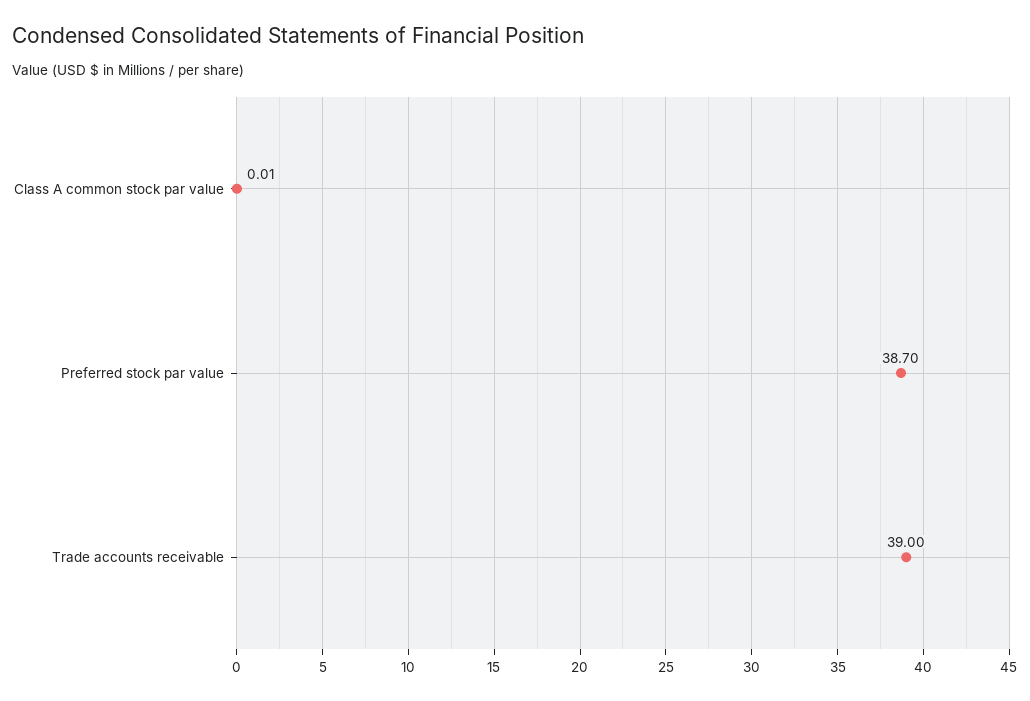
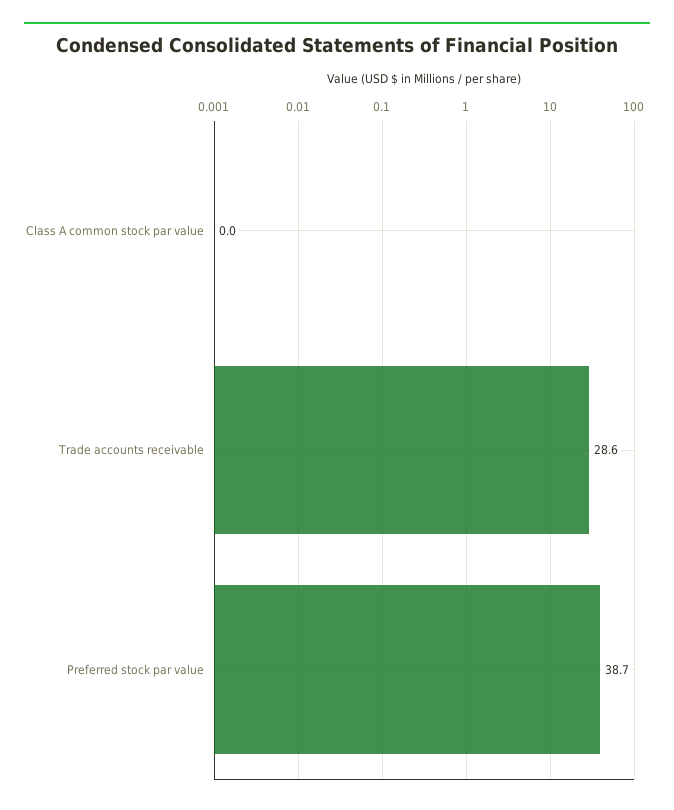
Trade accounts receivable: 39 -> 28.6

